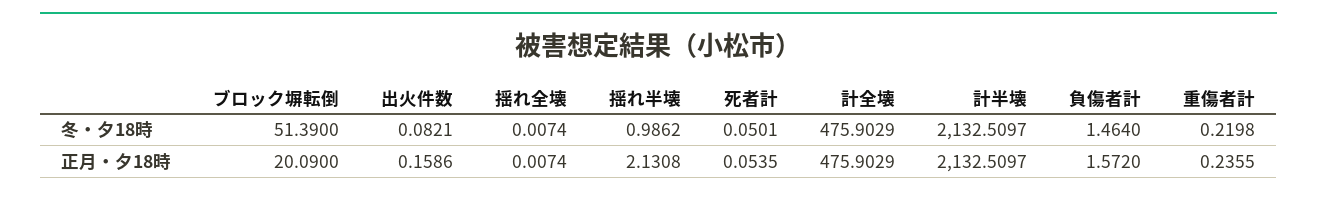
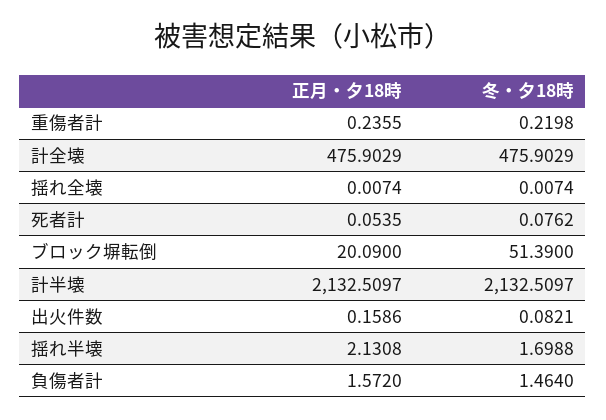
揺れ半壊, 冬・夕18時: 0.9862 -> 1.6988
死者計, 冬・夕18時: 0.0501 -> 0.0762

